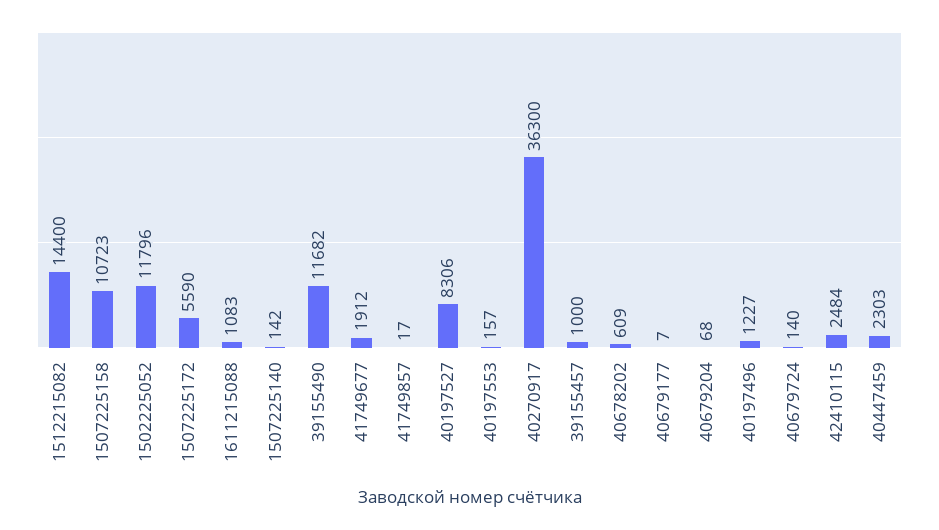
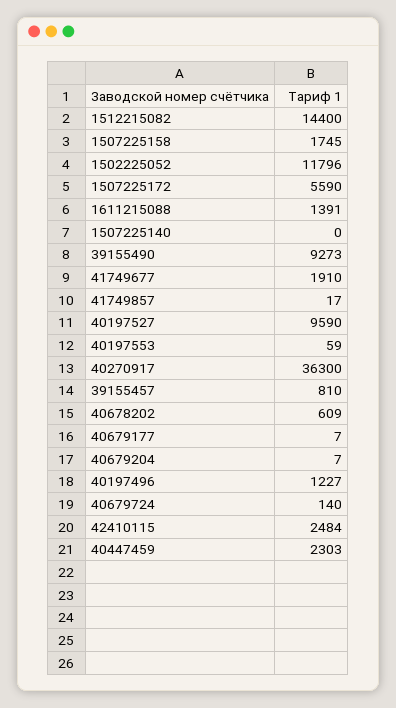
1507225158: 10723 -> 1745
1611215088: 1083 -> 1391
1507225140: 142 -> 0
39155490: 11682 -> 9273
41749677: 1912 -> 1910
40197527: 8306 -> 9590
40197553: 157 -> 59
39155457: 1000 -> 810
40679204: 68 -> 7

